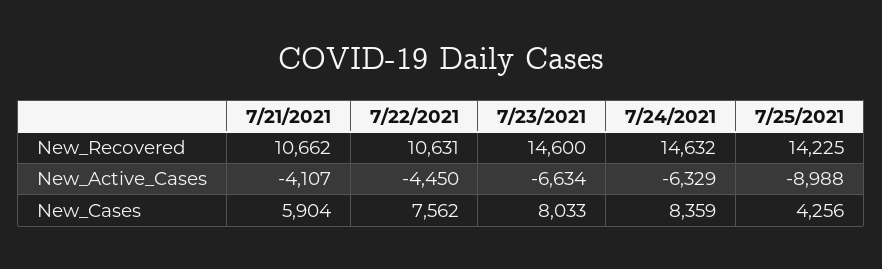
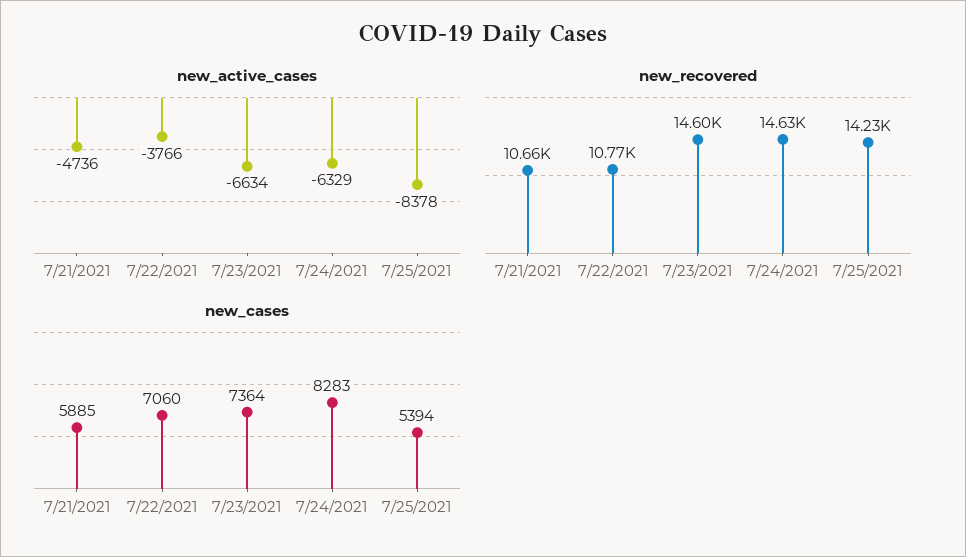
New_Recovered, 7/22/2021: 10631 -> 10770
New_Active_Cases, 7/21/2021: -4107 -> -4736
New_Active_Cases, 7/22/2021: -4450 -> -3766
New_Active_Cases, 7/25/2021: -8988 -> -8378
New_Cases, 7/21/2021: 5904 -> 5885
New_Cases, 7/22/2021: 7562 -> 7060
New_Cases, 7/23/2021: 8033 -> 7364
New_Cases, 7/24/2021: 8359 -> 8283
New_Cases, 7/25/2021: 4256 -> 5394

